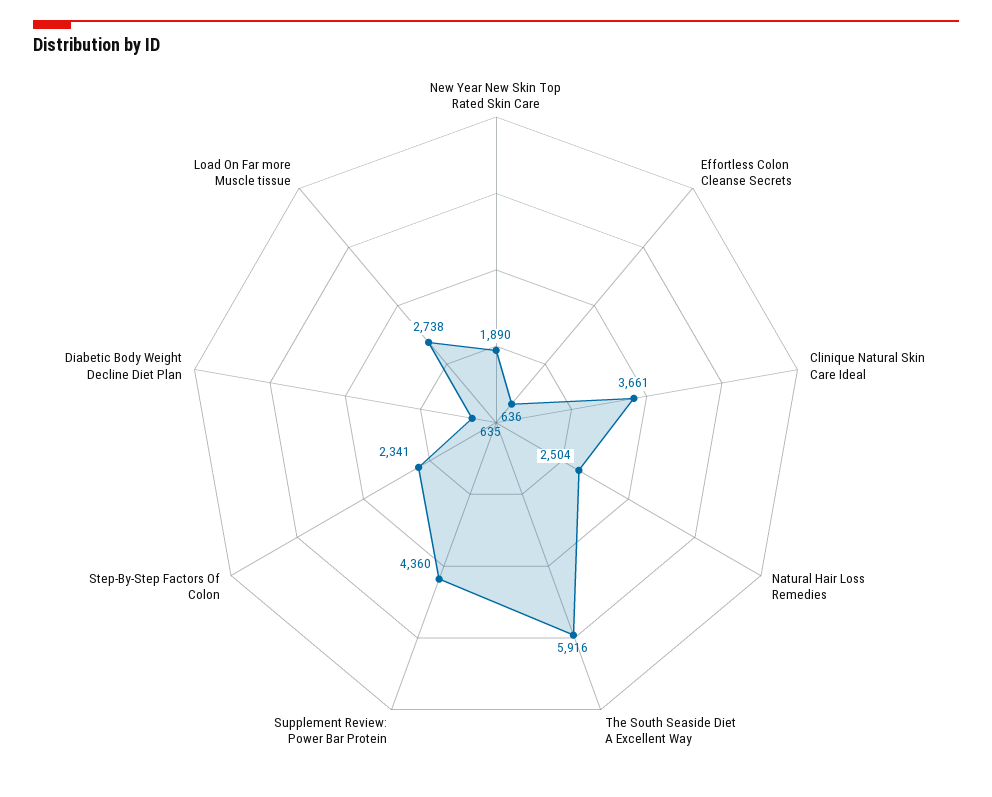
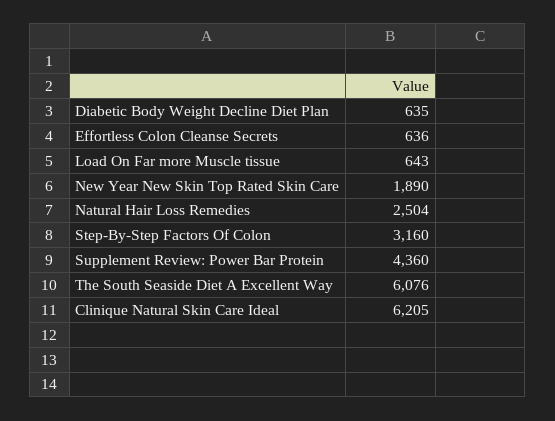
Clinique Natural Skin Care Ideal: 3661 -> 6205
The South Seaside Diet A Excellent Way: 5916 -> 6076
Step-By-Step Factors Of Colon: 2341 -> 3160
Load On Far more Muscle tissue: 2738 -> 643

